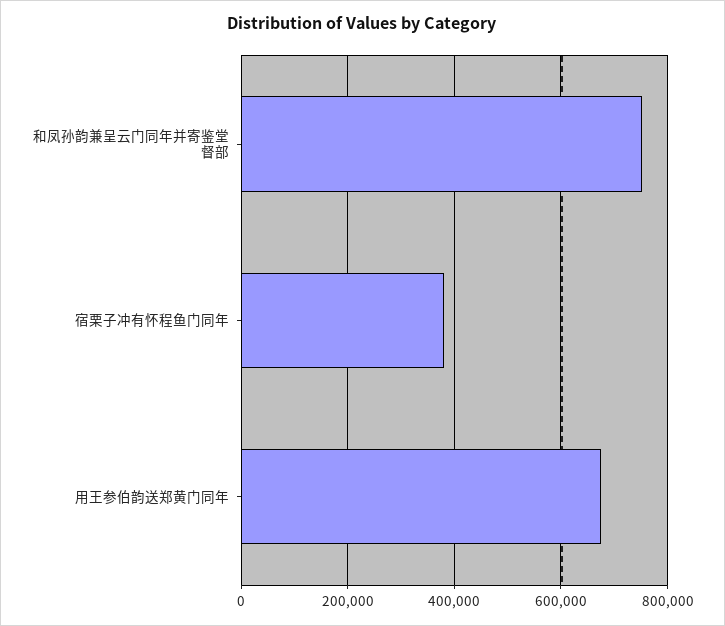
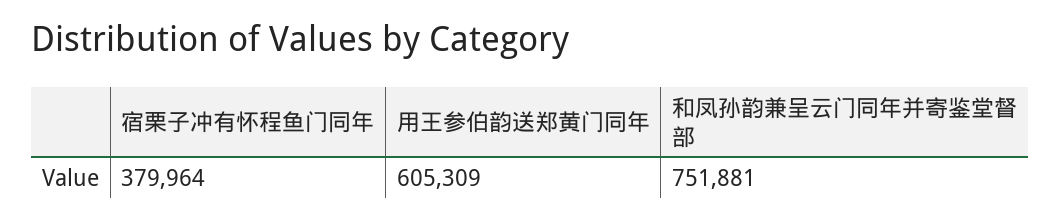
用王参伯韵送郑黄门同年: 680000 -> 605309

